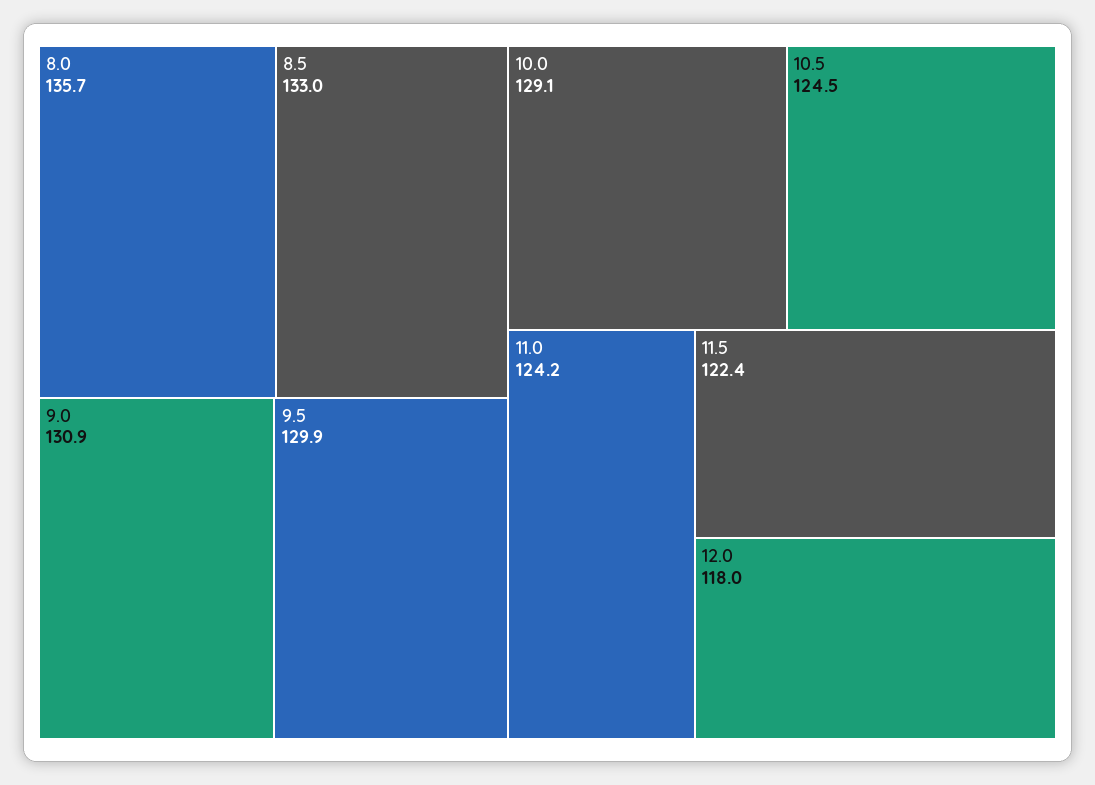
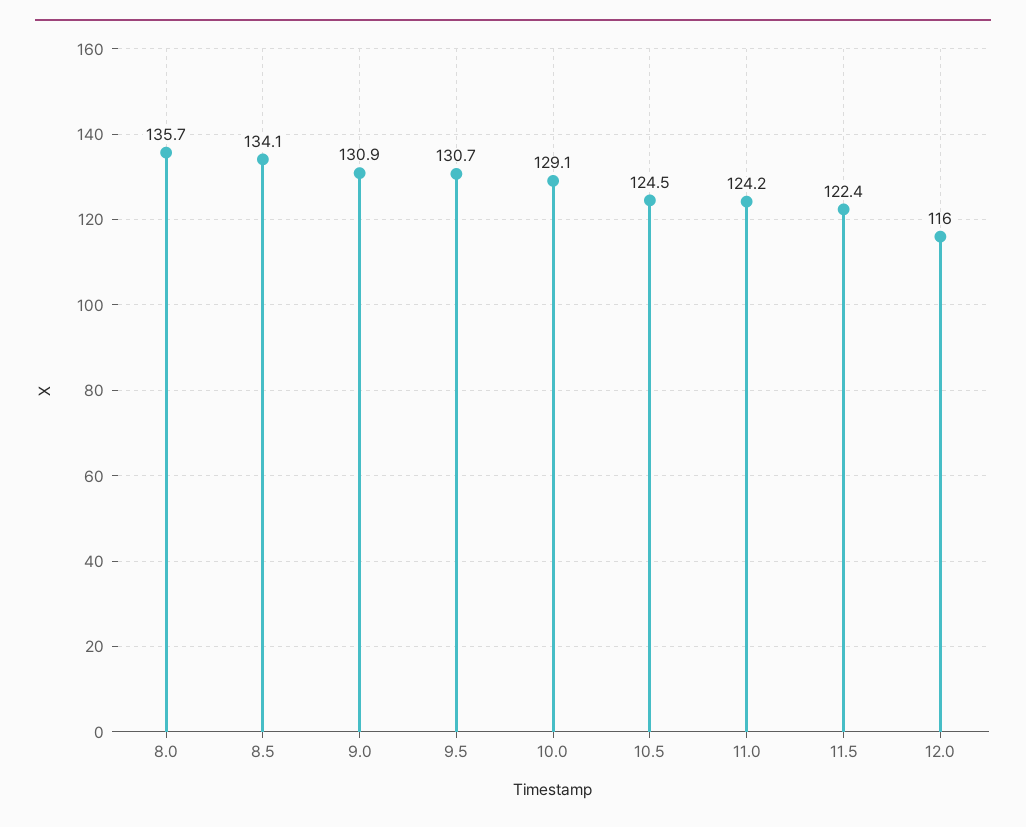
8.5: 133 -> 134.1
9.5: 129.9 -> 130.7
12.0: 118 -> 116

